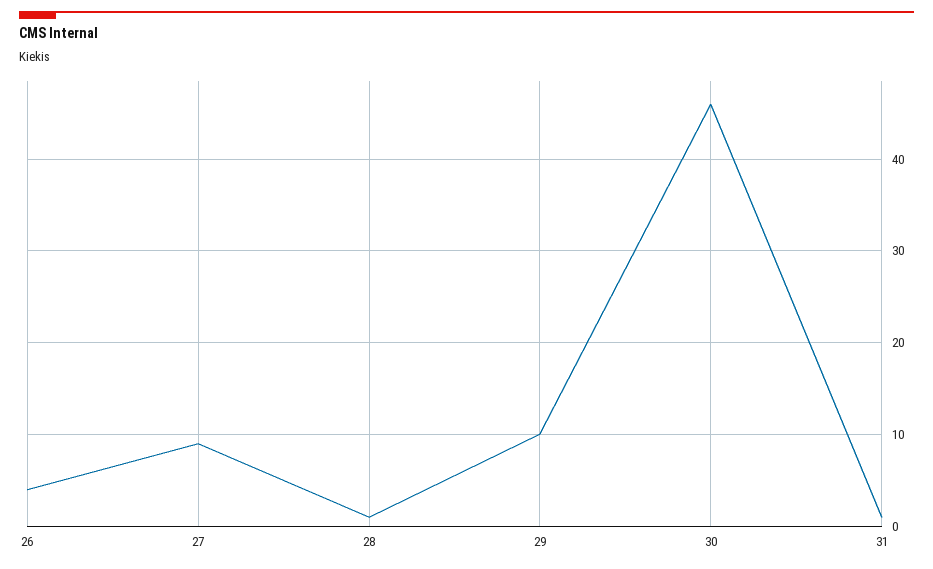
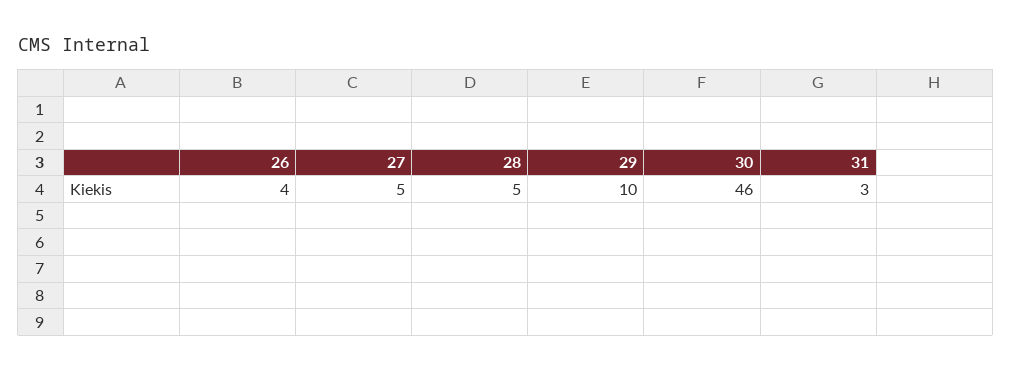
27: 9 -> 5
28: 1 -> 5
31: 1 -> 3

